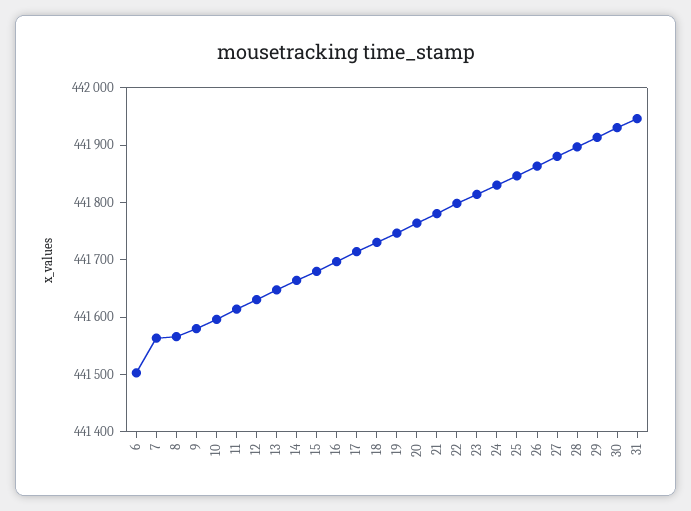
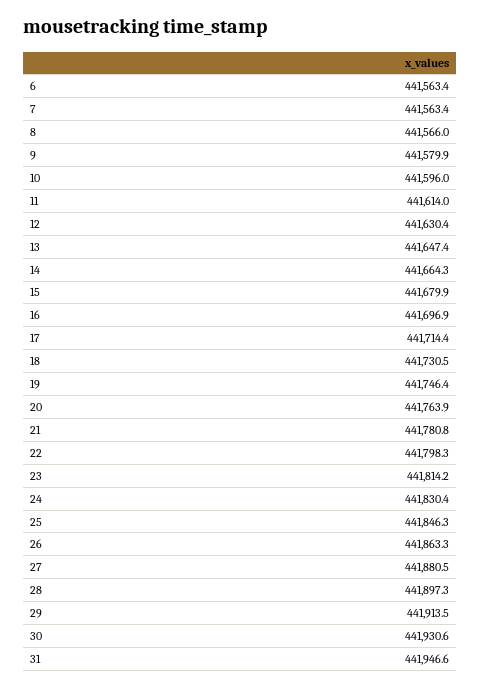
6: 441500 -> 441563.4

